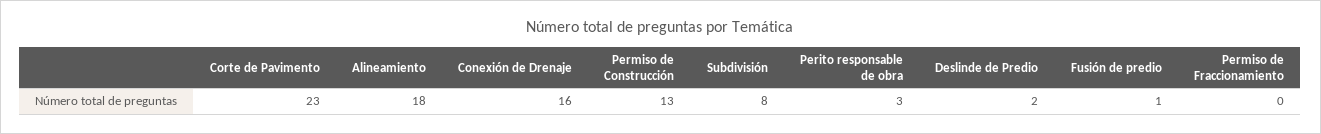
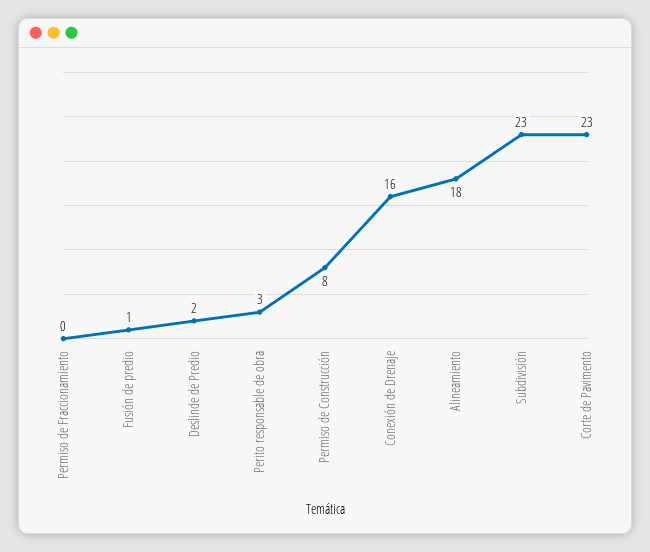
Permiso de Construcción: 13 -> 8
Subdivisión: 8 -> 23

